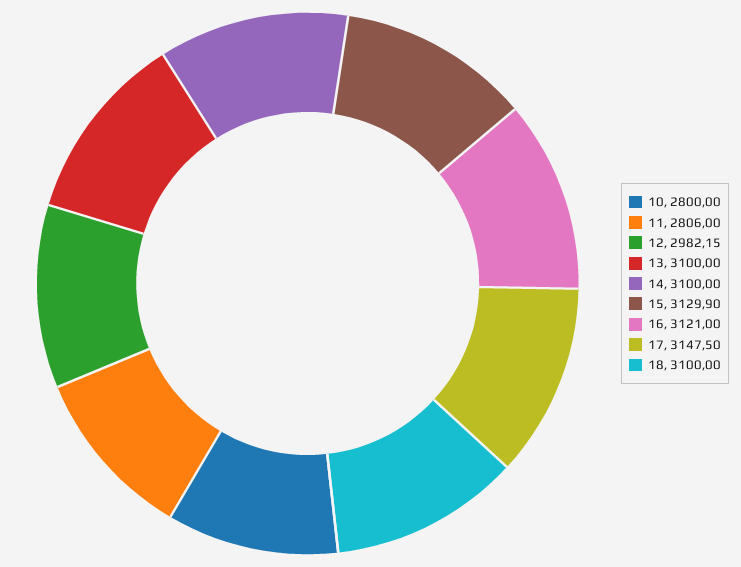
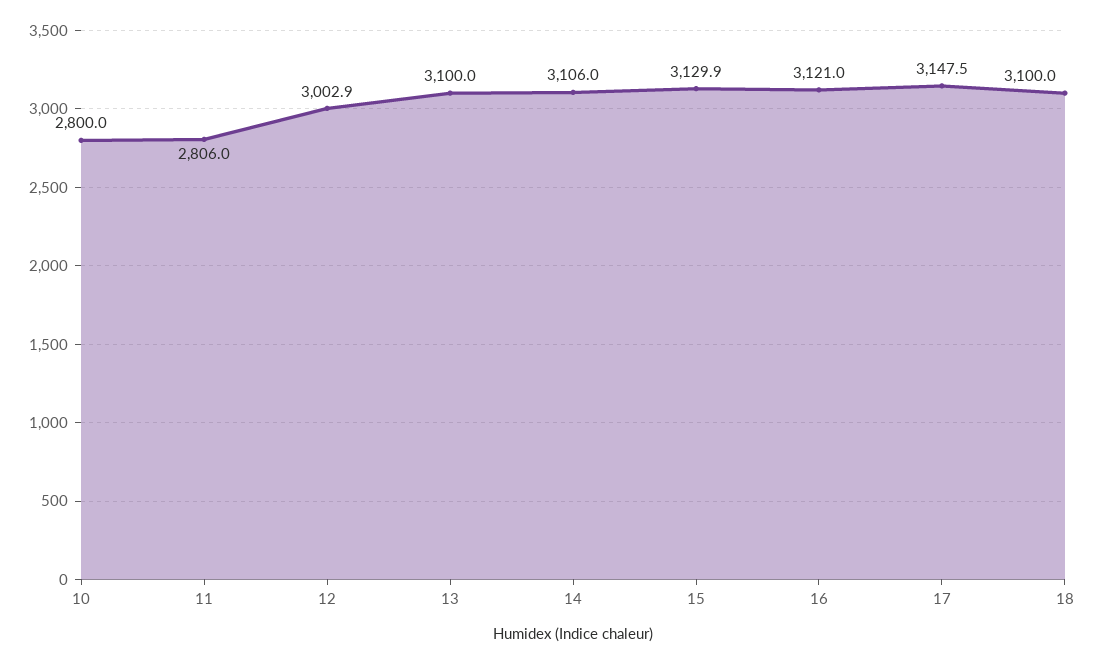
12: 2982.15 -> 3002.9
14: 3100 -> 3106

